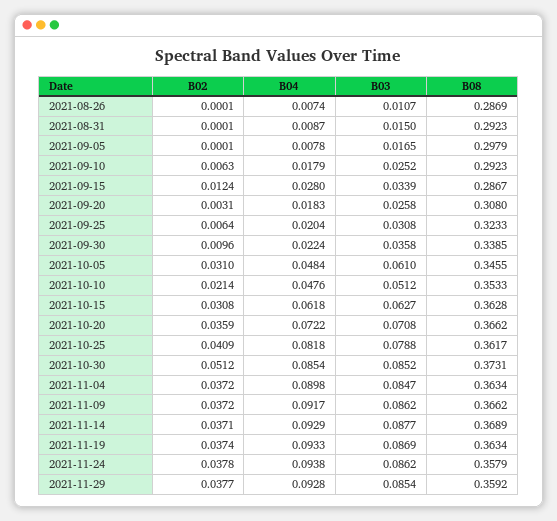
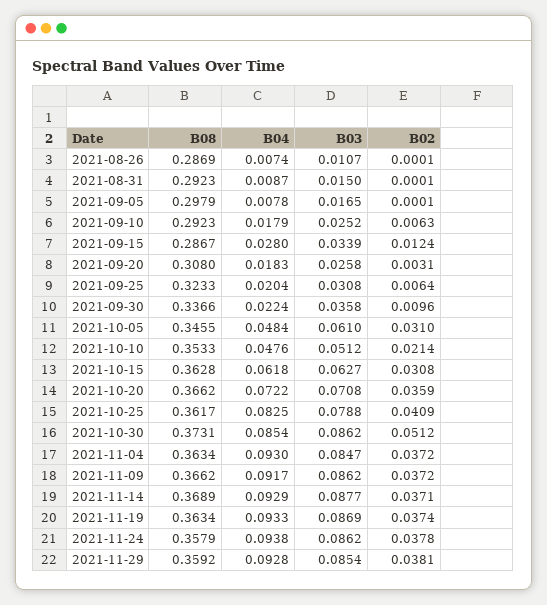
B08, 2021-09-30: 0.3385 -> 0.3366
B04, 2021-10-25: 0.0818 -> 0.0825
B03, 2021-10-30: 0.0852 -> 0.0862
B04, 2021-11-04: 0.0898 -> 0.093
B02, 2021-11-29: 0.0377 -> 0.0381

